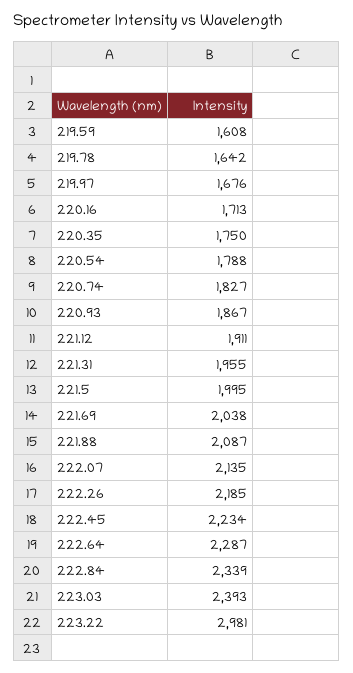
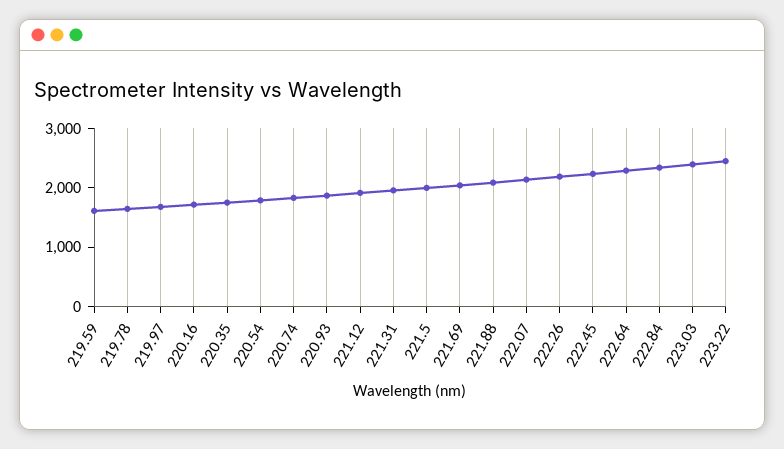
223.22: 2981 -> 2400

